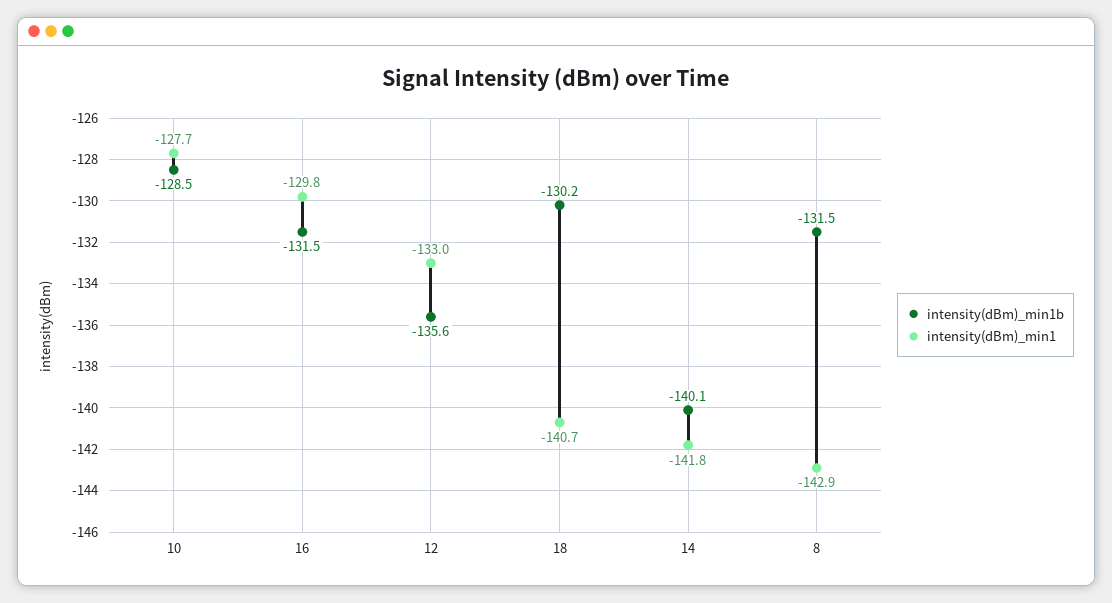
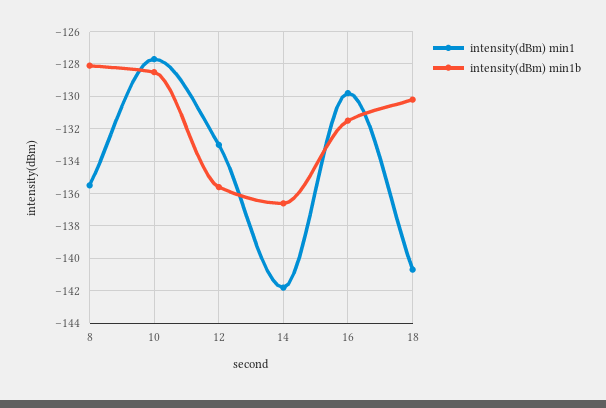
intensity(dBm)_min1b, 14: -140.1 -> -136.5
intensity(dBm)_min1b, 8: -131.5 -> -128
intensity(dBm)_min1, 8: -142.9 -> -135.5

